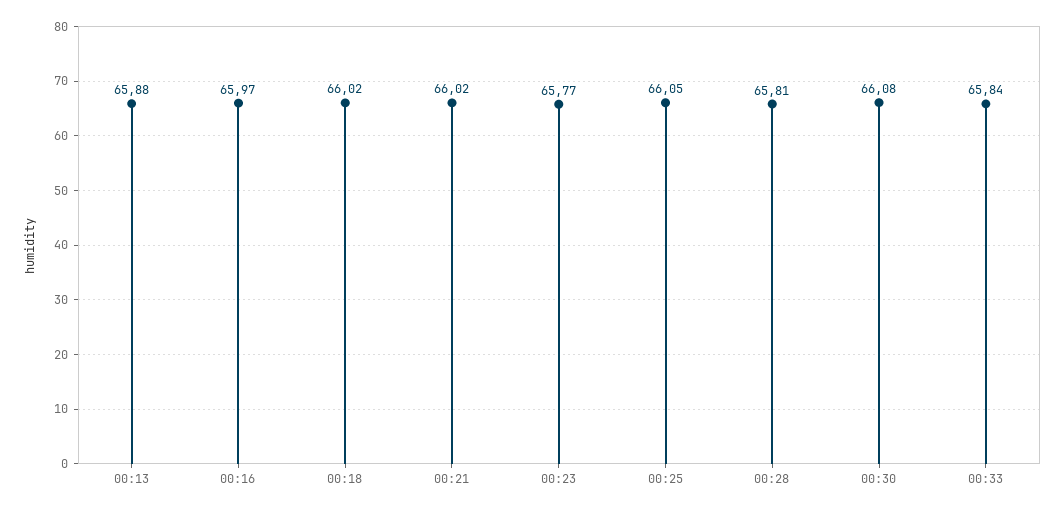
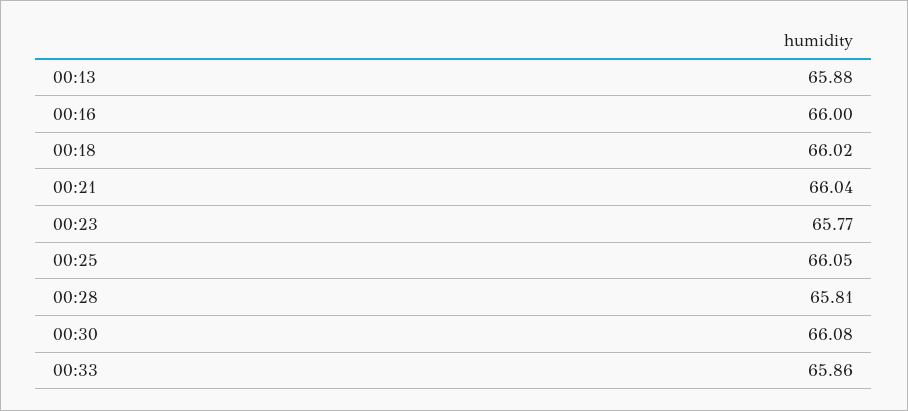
00:16: 65.97 -> 66
00:21: 66.02 -> 66.04
00:33: 65.84 -> 65.86

